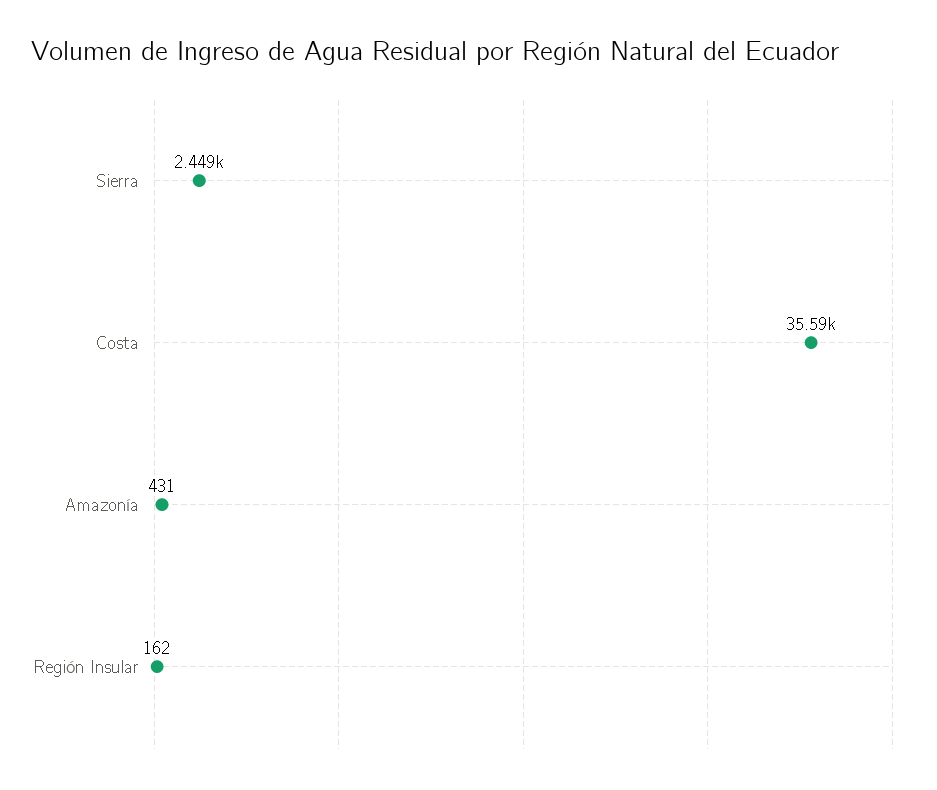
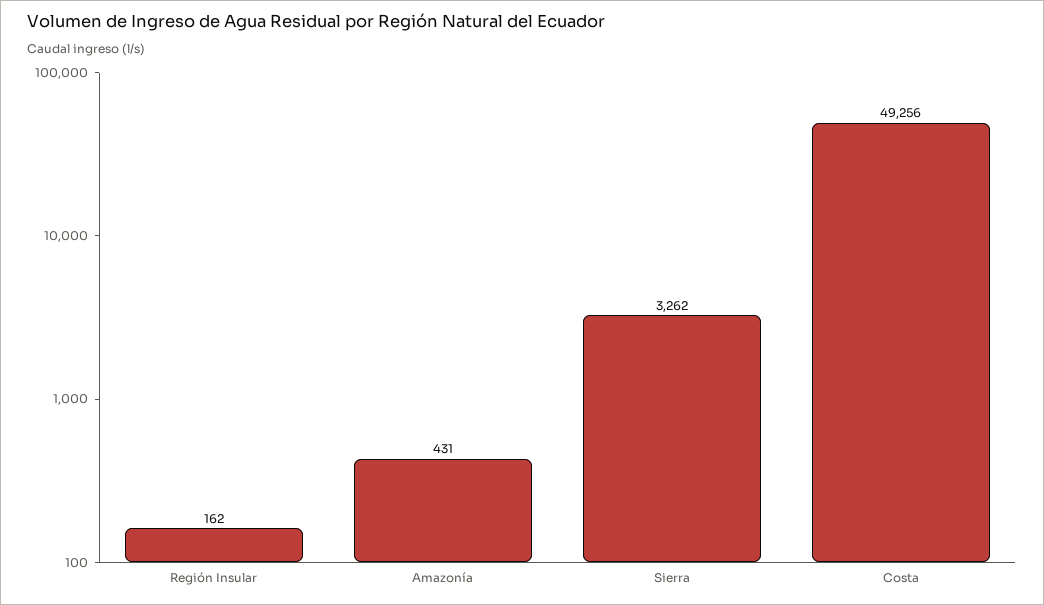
Sierra: 2449 -> 3262
Costa: 35590 -> 49256

